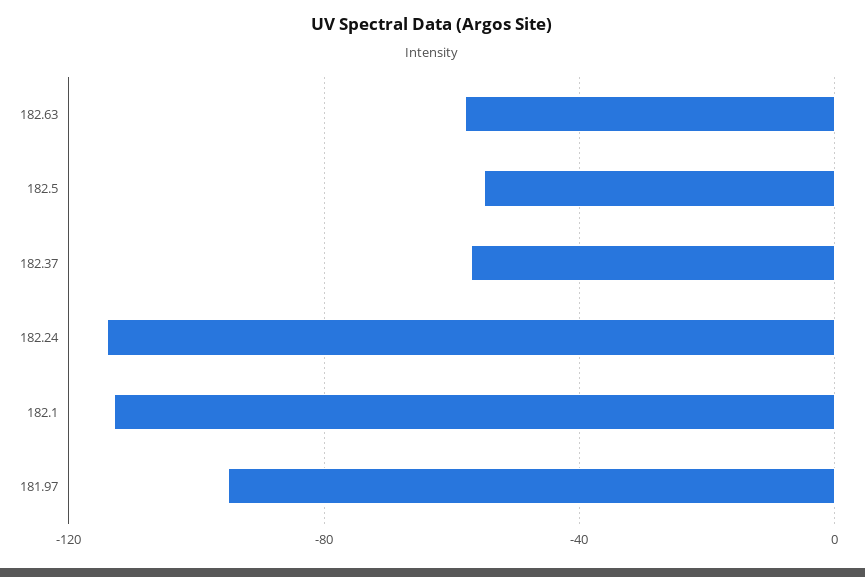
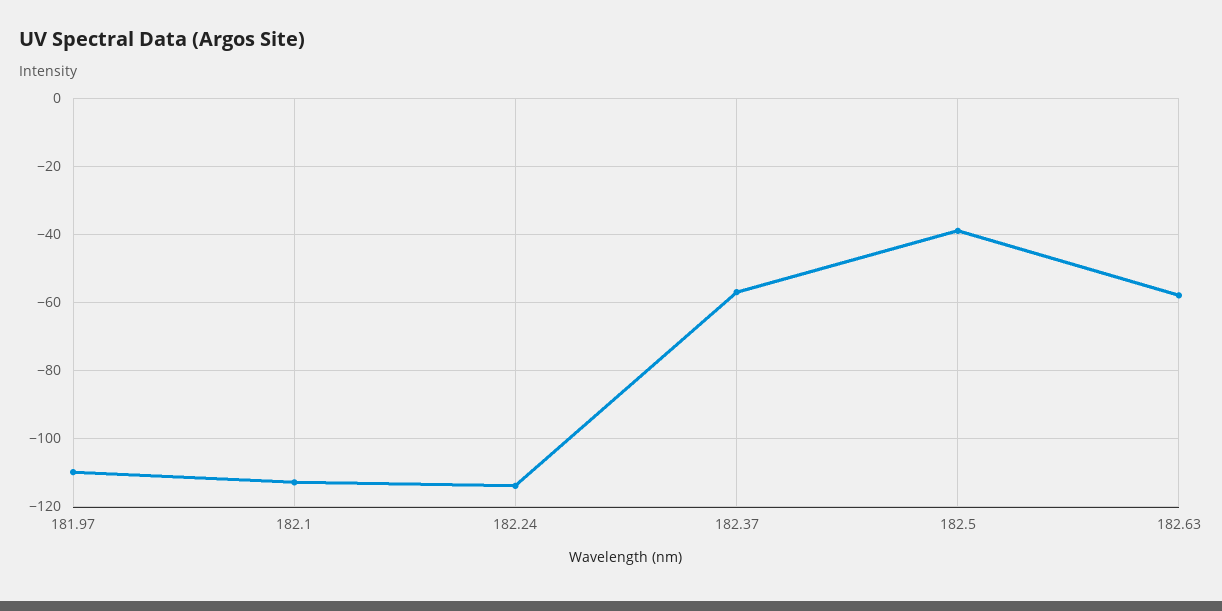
182.5: -55 -> -40
181.97: -95 -> -110

